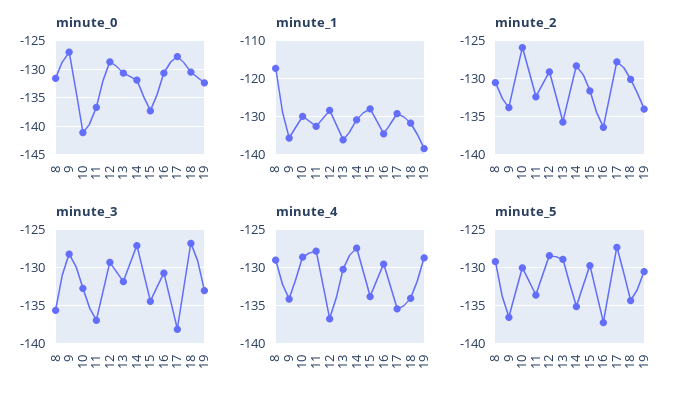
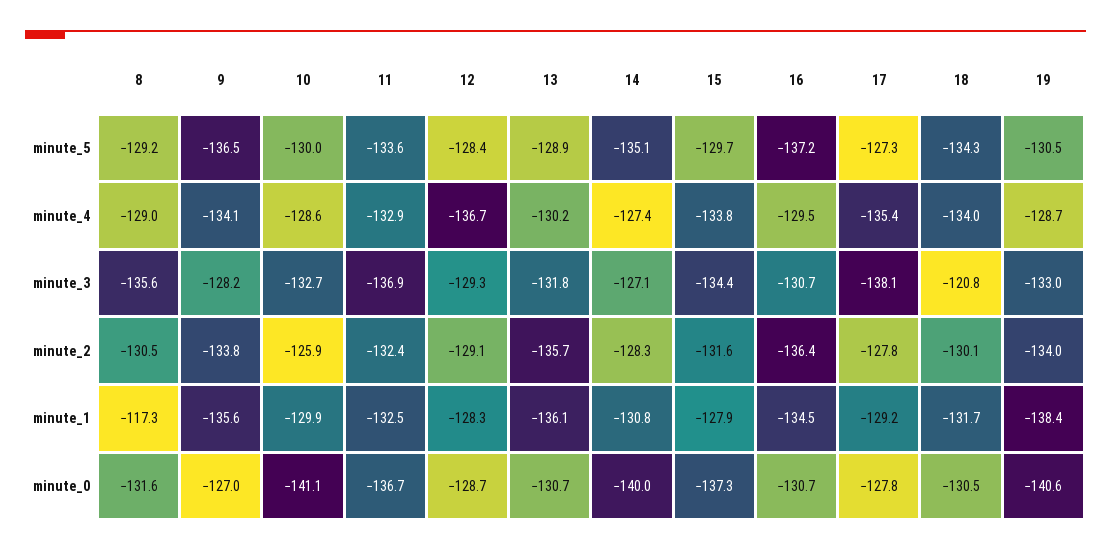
minute_0, 14: -132.5 -> -140
minute_0, 19: -132.5 -> -140.6
minute_3, 18: -127 -> -120.8
minute_4, 11: -128 -> -132.9

